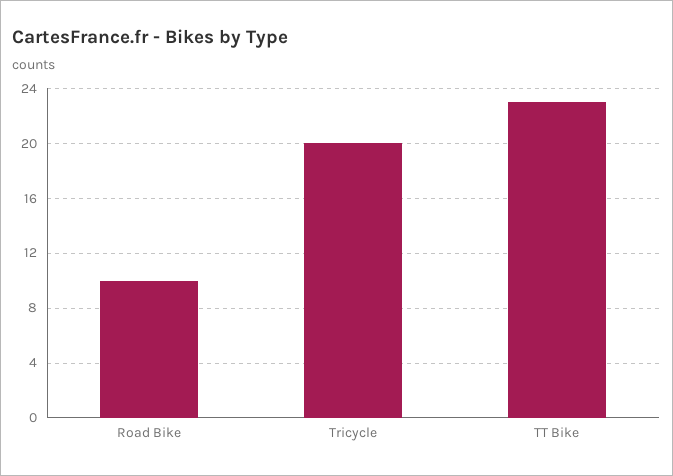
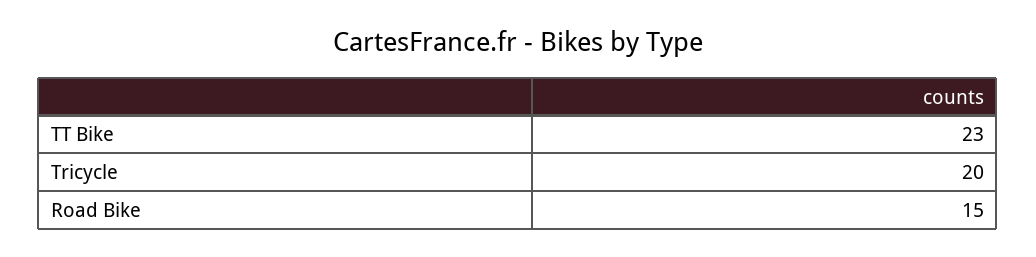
Road Bike: 10 -> 15

